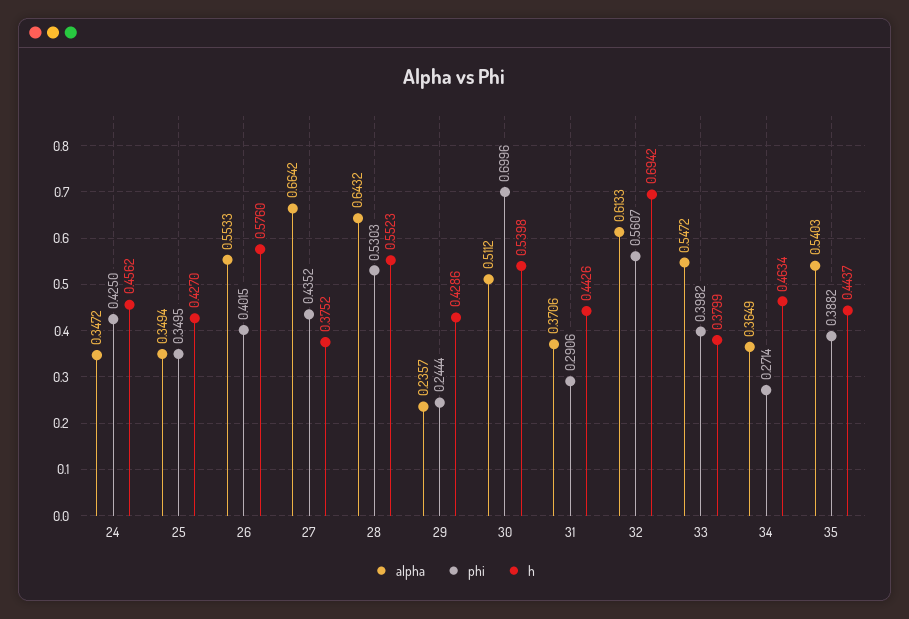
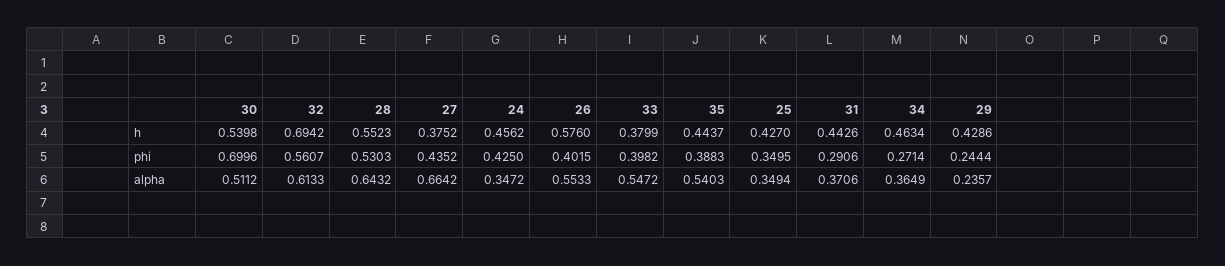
phi, 35: 0.3882 -> 0.3883

